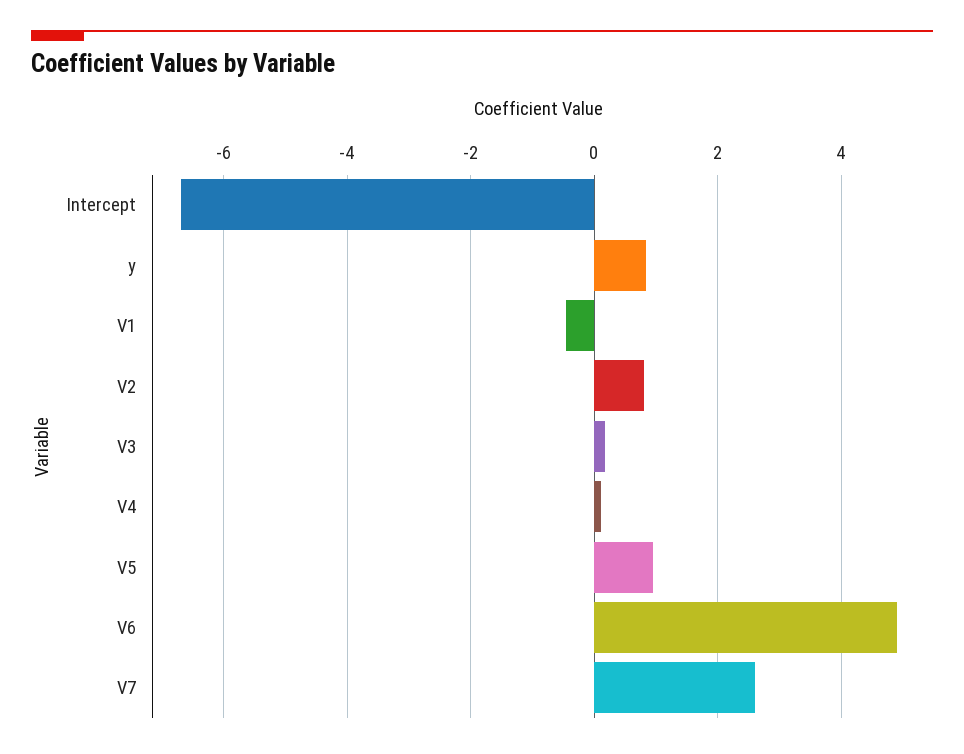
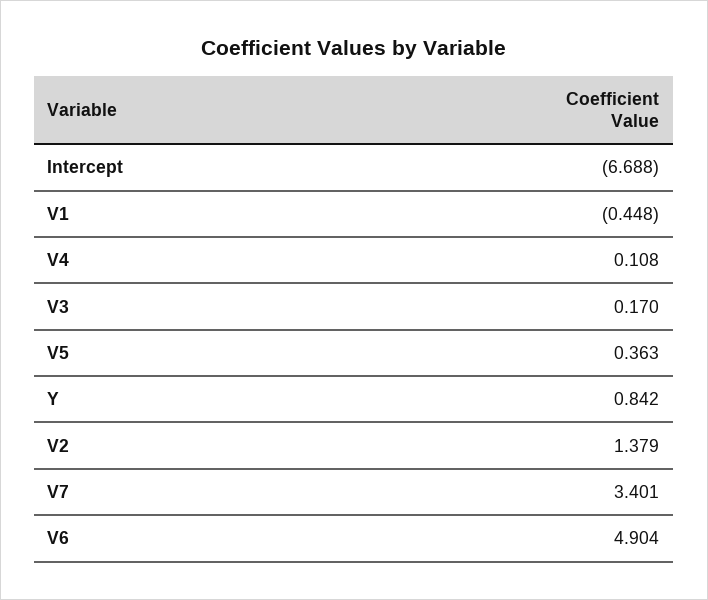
V2: 0.8 -> 1.379
V5: 1 -> 0.363
V7: 2.6 -> 3.401

